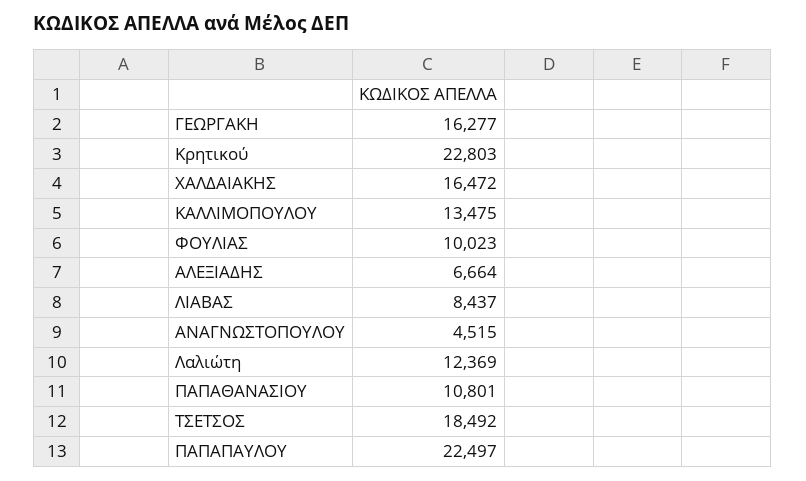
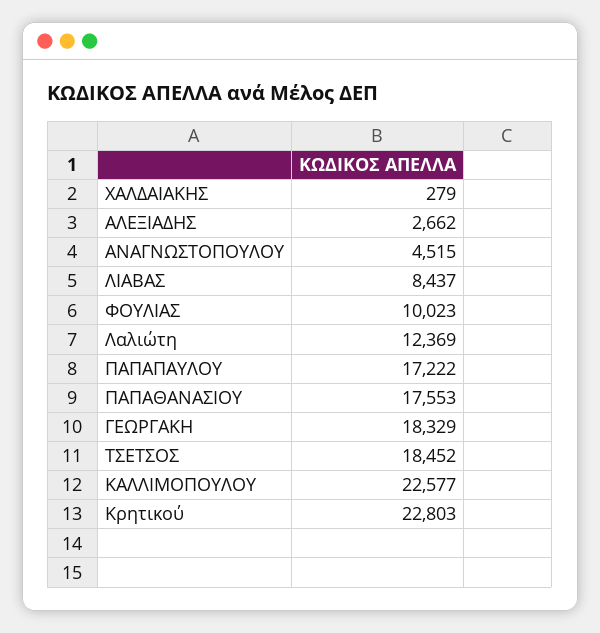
ΓΕΩΡΓΑΚΗ: 16277 -> 18329
ΧΑΛΔΑΙΑΚΗΣ: 16472 -> 279
ΚΑΛΛΙΜΟΠΟΥΛΟΥ: 13475 -> 22577
ΑΛΕΞΙΑΔΗΣ: 6664 -> 2662
ΠΑΠΑΘΑΝΑΣΙΟΥ: 10801 -> 17553
ΤΣΕΤΣΟΣ: 18492 -> 18452
ΠΑΠΑΠΑΥΛΟΥ: 22497 -> 17222

